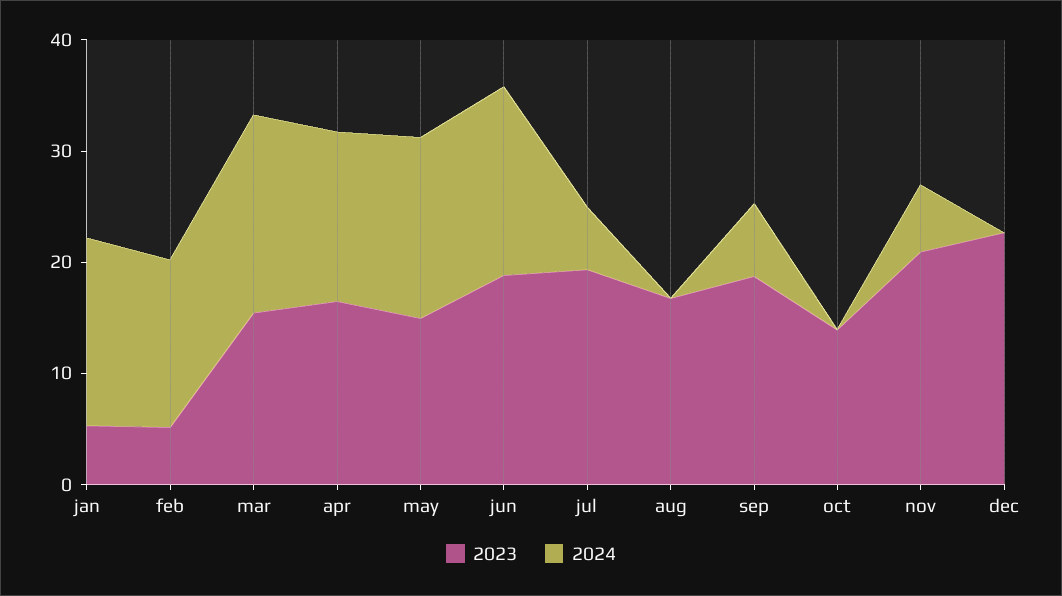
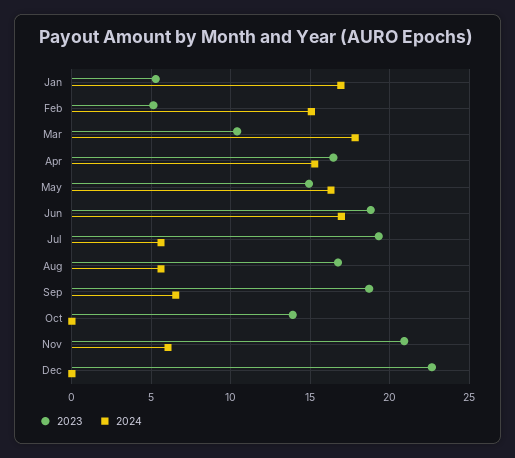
2023, mar: 16 -> 10.5
2024, aug: 0 -> 5.5

